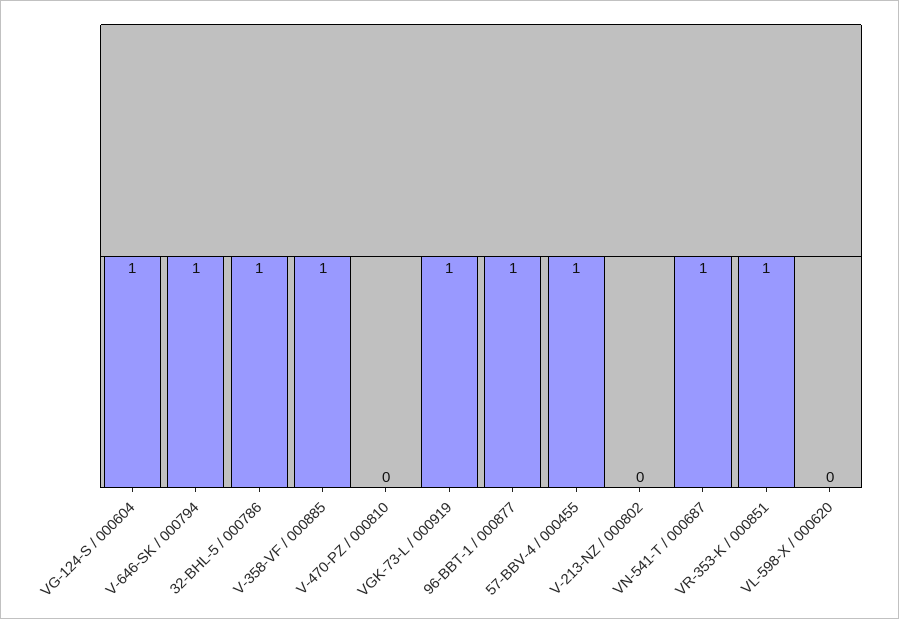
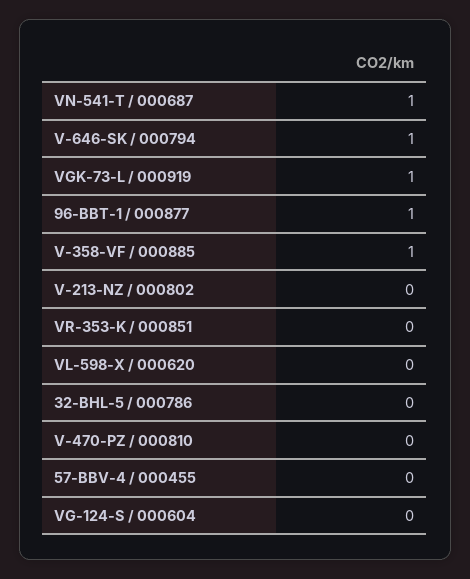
VG-124-S / 000604: 1 -> 0
32-BHL-5 / 000786: 1 -> 0
57-BBV-4 / 000455: 1 -> 0
VR-353-K / 000851: 1 -> 0

